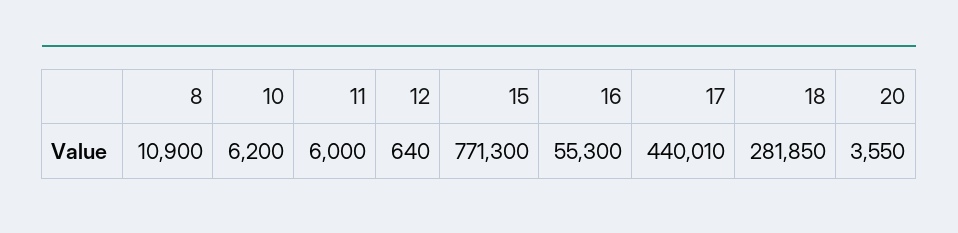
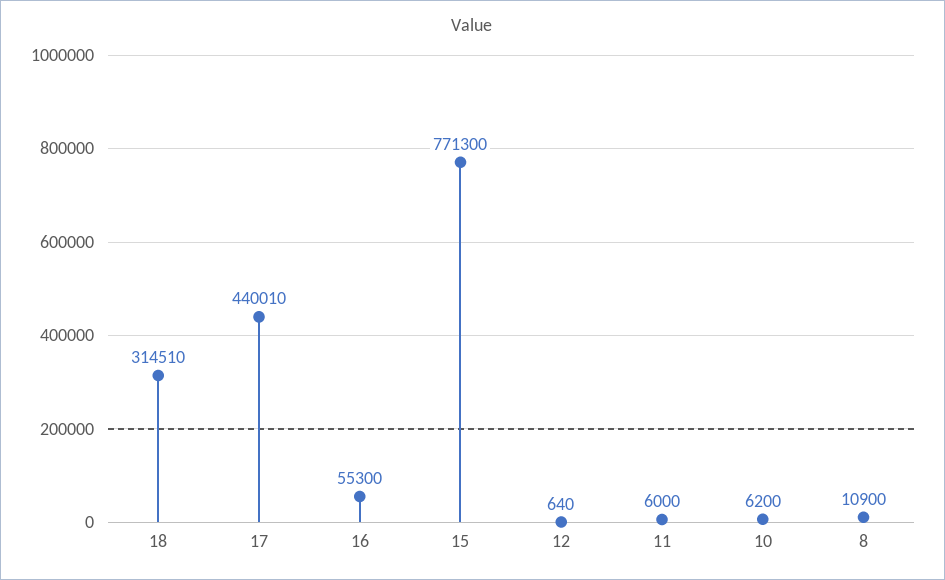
18: 281850 -> 314510
20: 3550 -> none

